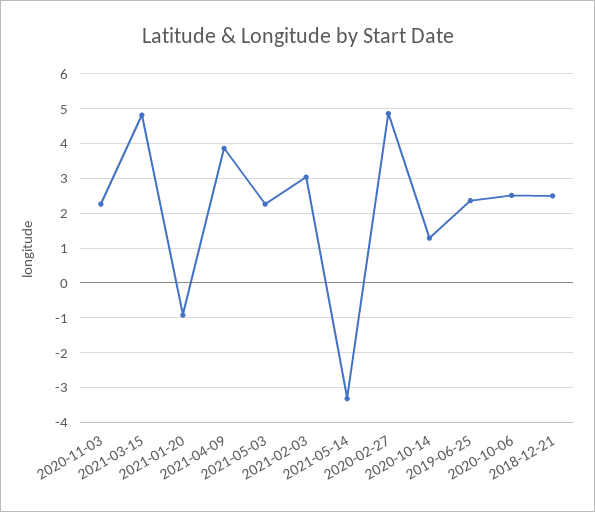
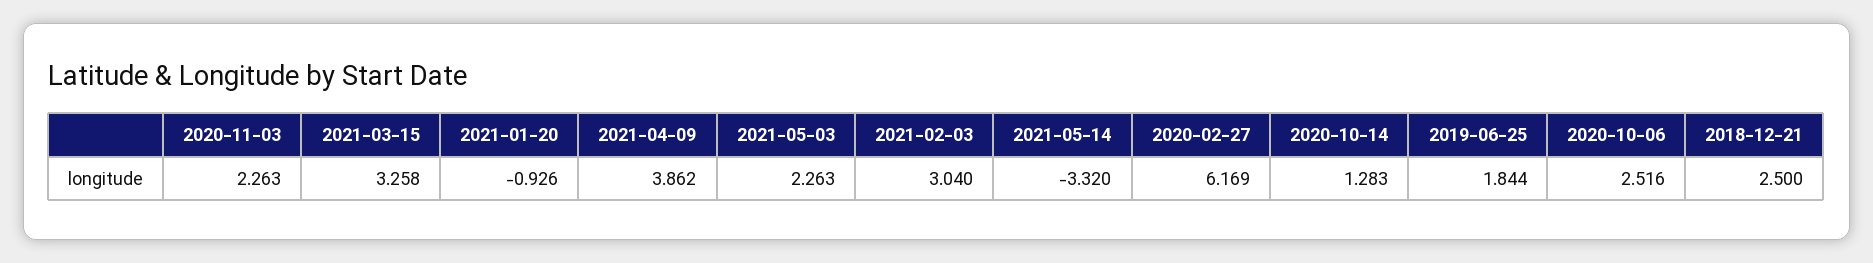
2021-03-15: 4.8 -> 3.258
2020-02-27: 4.8 -> 6.169
2019-06-25: 2.4 -> 1.844

